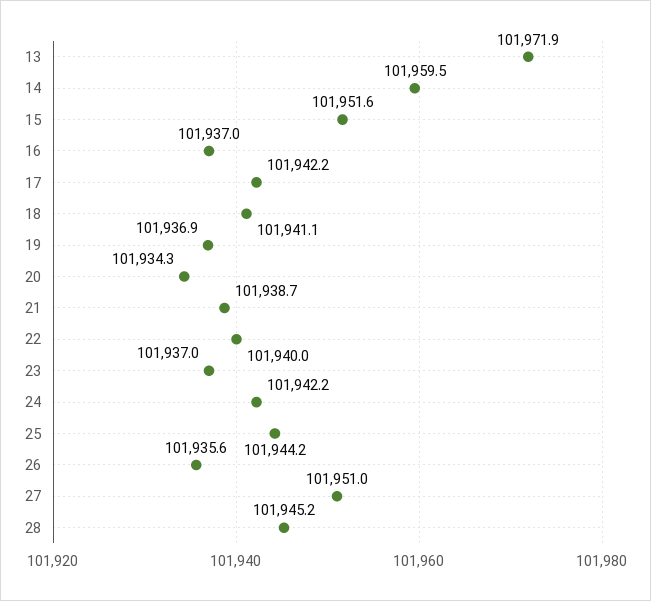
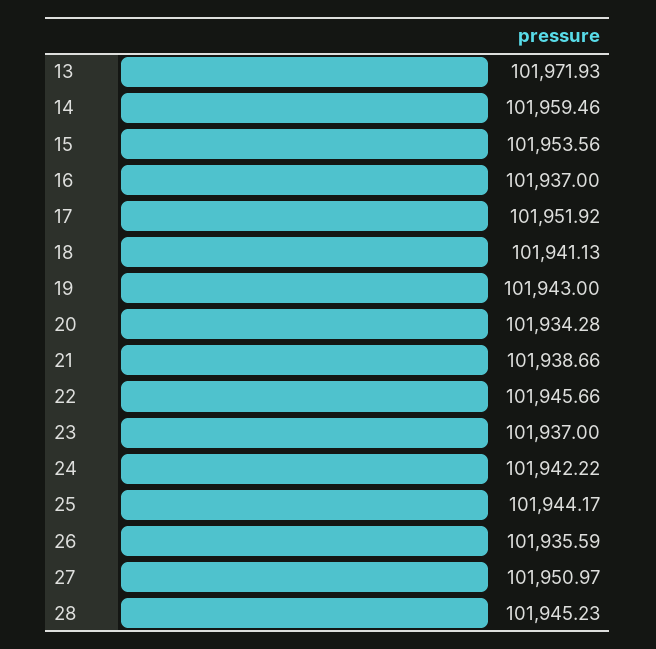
15: 101951.6 -> 101953.56
17: 101942.2 -> 101951.92
19: 101936.9 -> 101943
22: 101940 -> 101945.66

